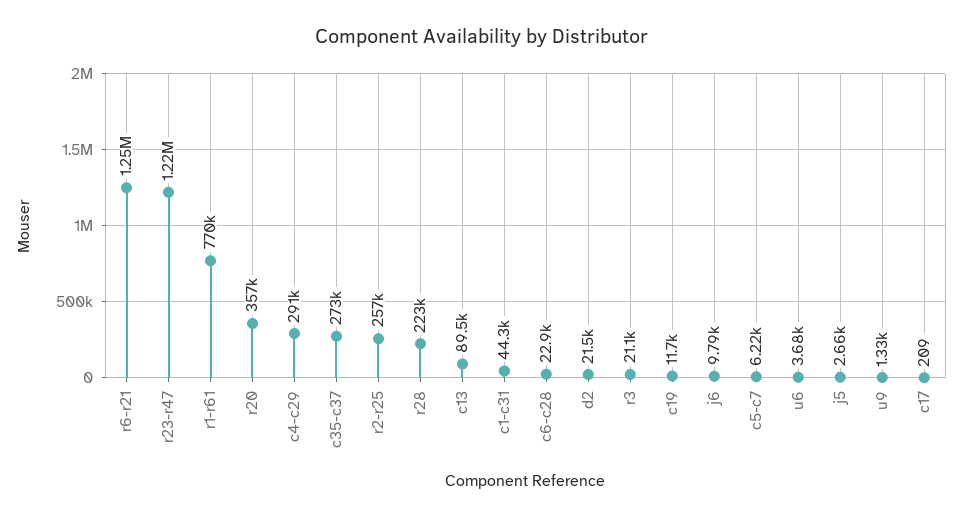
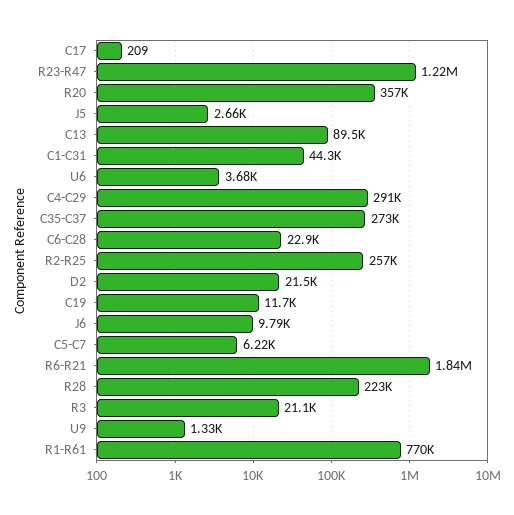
r6-r21: 1250000 -> 1840000

